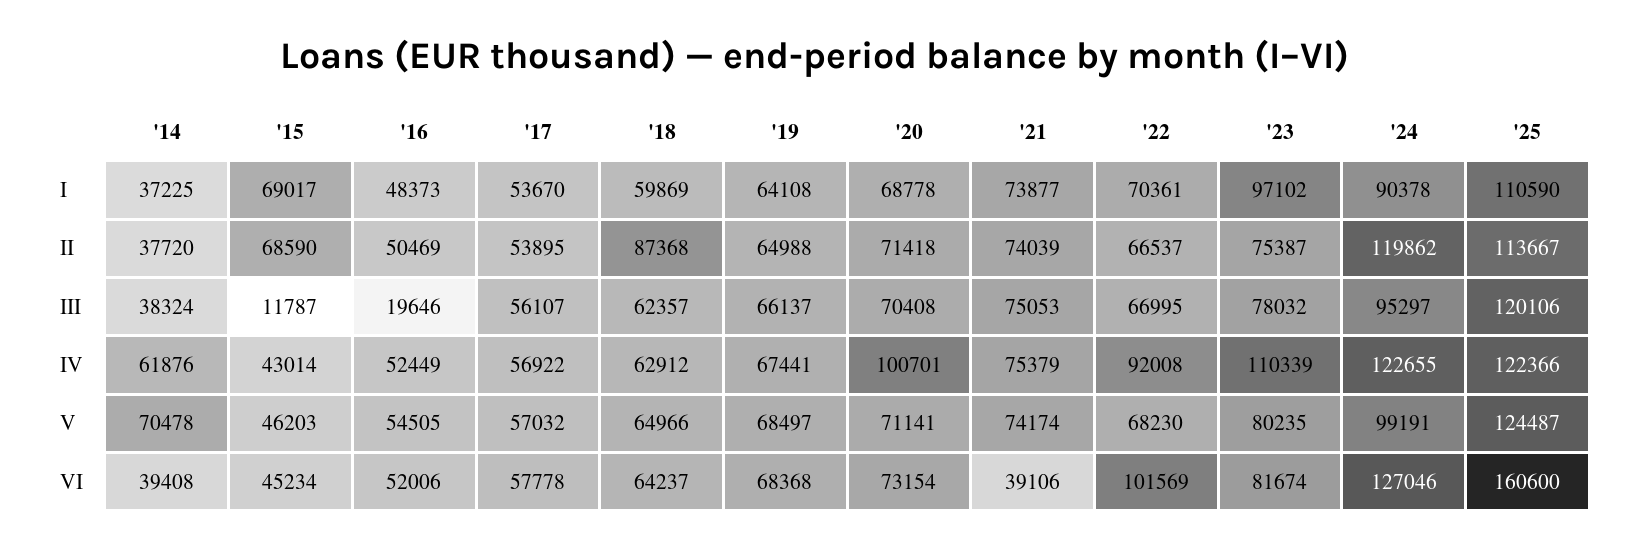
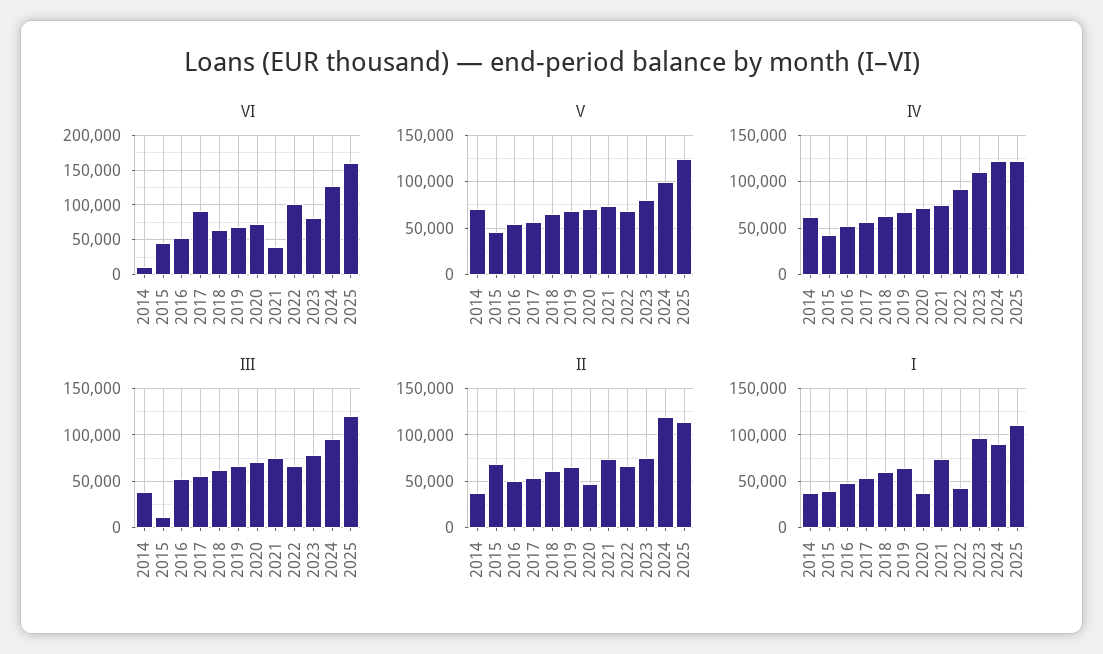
I, '15: 69017 -> 40000
I, '20: 68778 -> 40000
I, '22: 70361 -> 40000
II, '18: 87368 -> 60000
II, '20: 71418 -> 50000
III, '16: 19646 -> 50000
IV, '20: 100701 -> 70000
VI, '14: 39408 -> 10000
VI, '17: 57778 -> 90000

